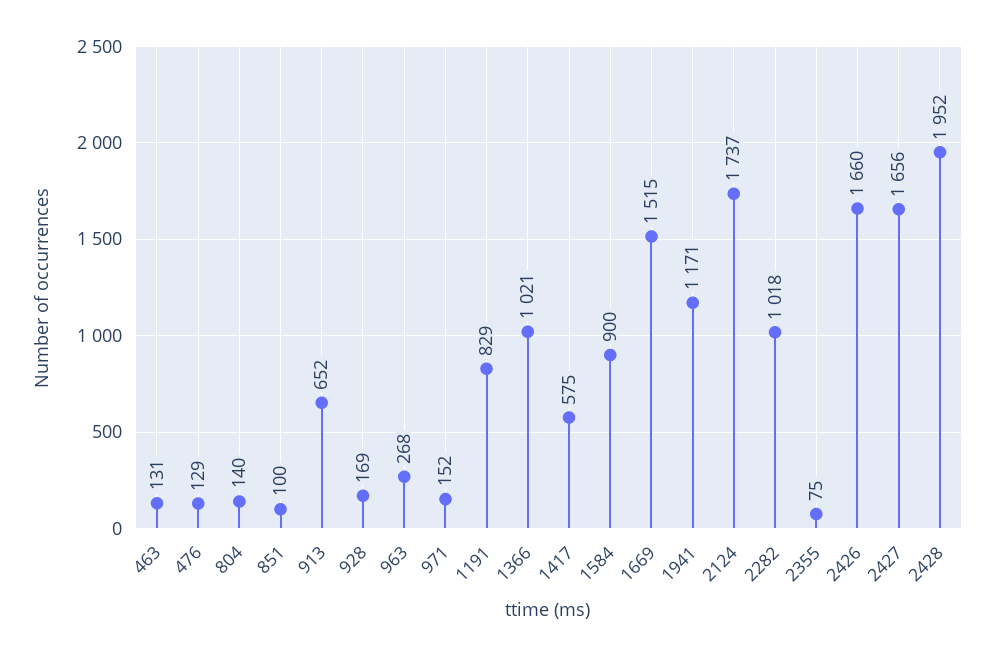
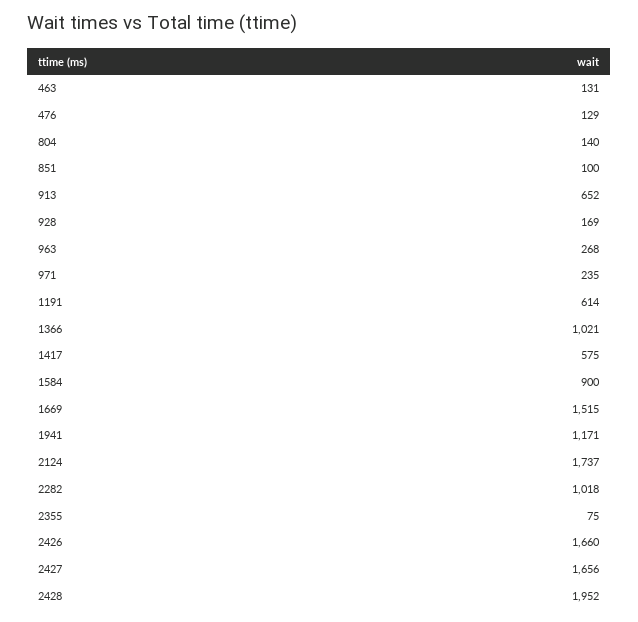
971: 152 -> 235
1191: 829 -> 614

